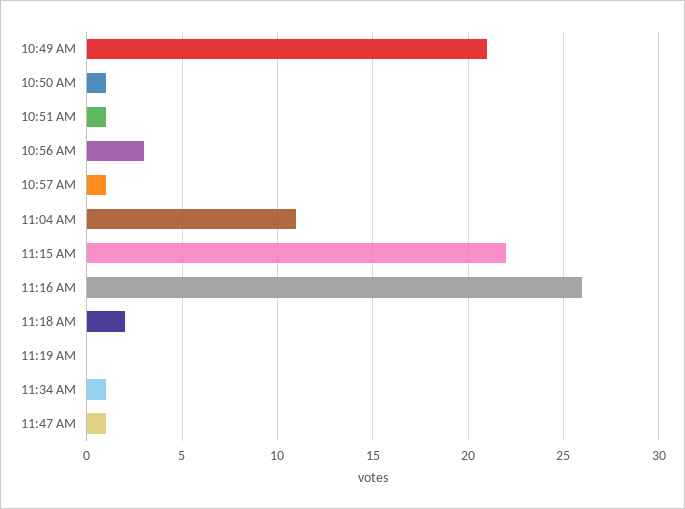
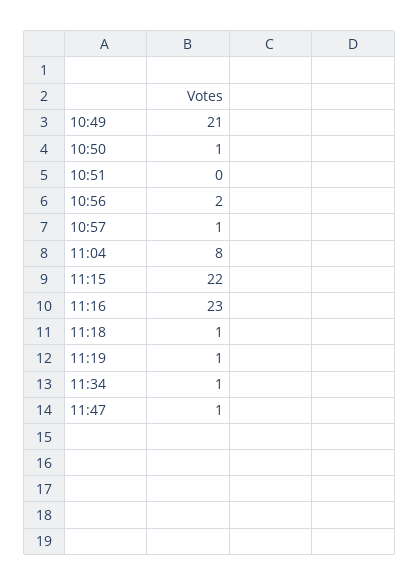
10:51 AM: 1 -> 0
10:56 AM: 3 -> 2
11:04 AM: 11 -> 8
11:16 AM: 26 -> 23
11:18 AM: 2 -> 1
11:19 AM: 0 -> 1

